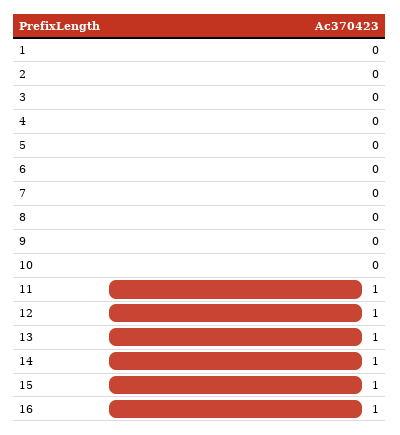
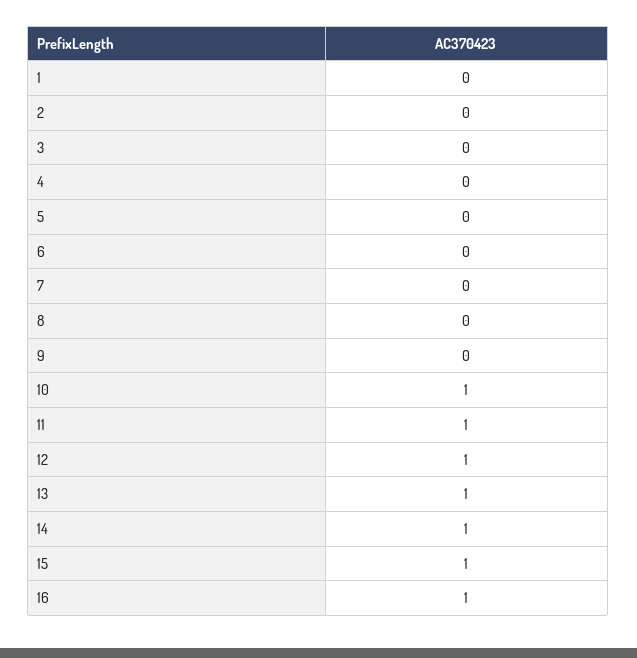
10: 0 -> 1

